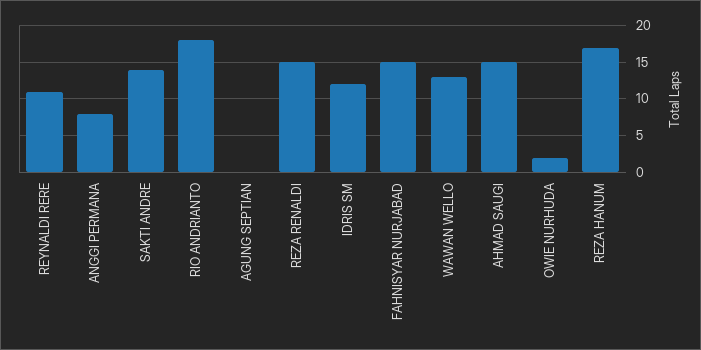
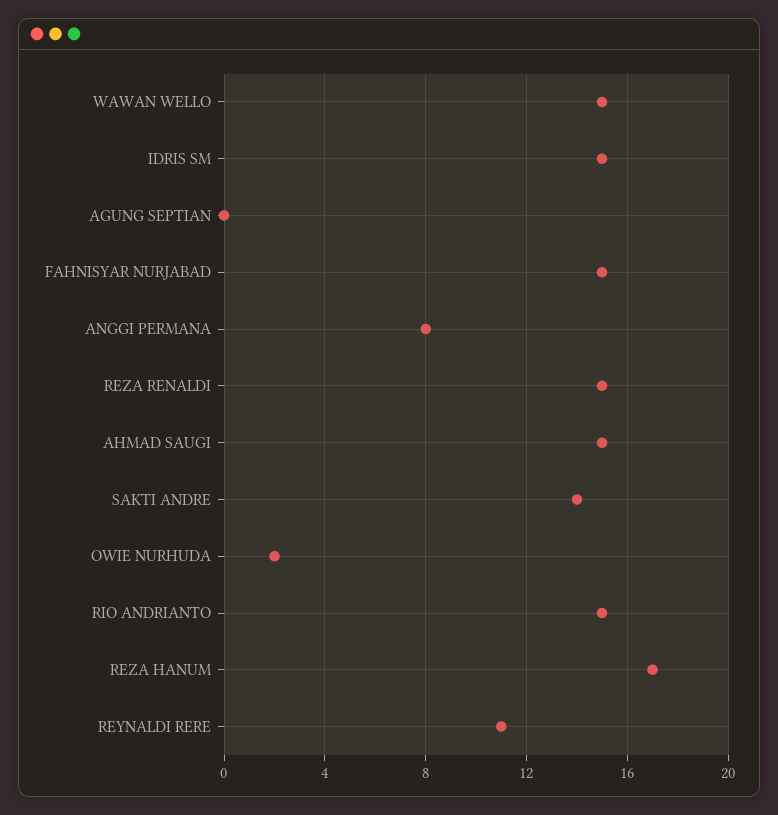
RIO ANDRIANTO: 18 -> 15
IDRIS SM: 12 -> 15
WAWAN WELLO: 13 -> 15

